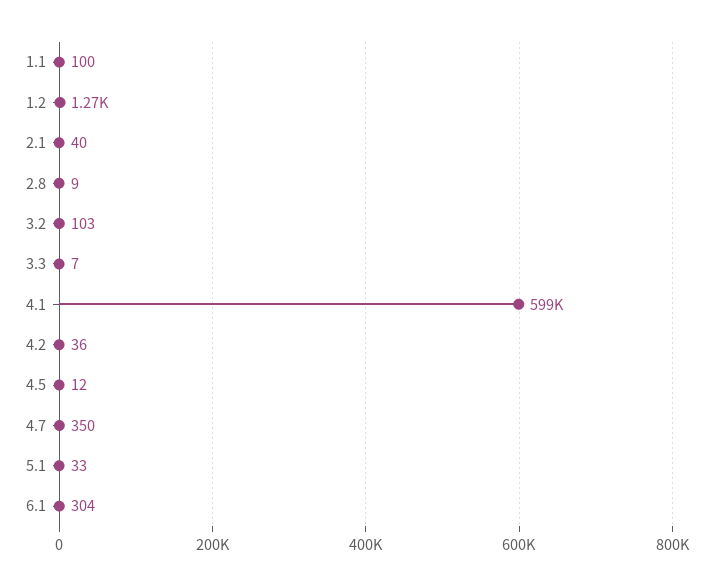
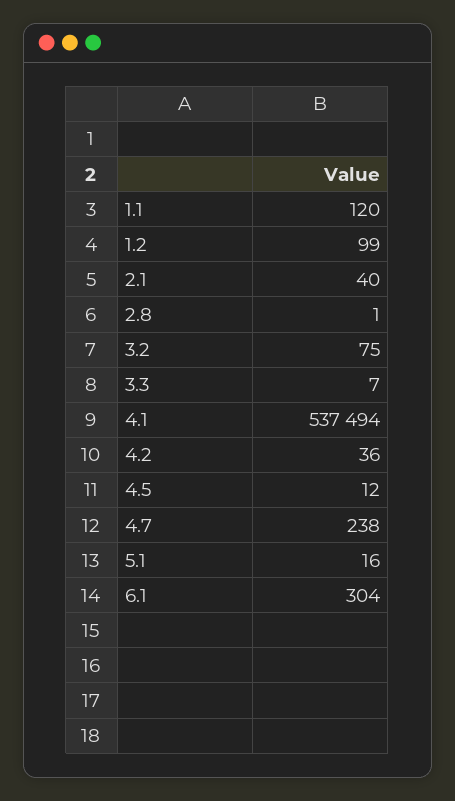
1.1: 100 -> 120
1.2: 1270 -> 99
2.8: 9 -> 1
3.2: 103 -> 75
4.1: 599000 -> 537494
4.7: 350 -> 238
5.1: 33 -> 16

